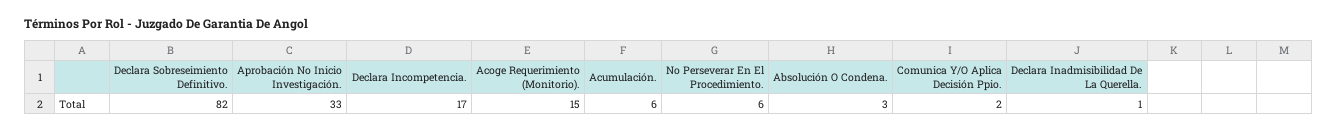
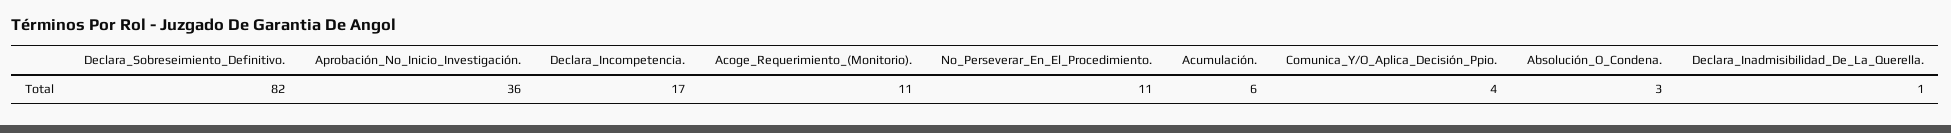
Aprobación No Inicio Investigación.: 33 -> 36
Acoge Requerimiento (Monitorio).: 15 -> 11
No Perseverar En El Procedimiento.: 6 -> 11
Comunica Y/O Aplica Decisión Ppio.: 2 -> 4

